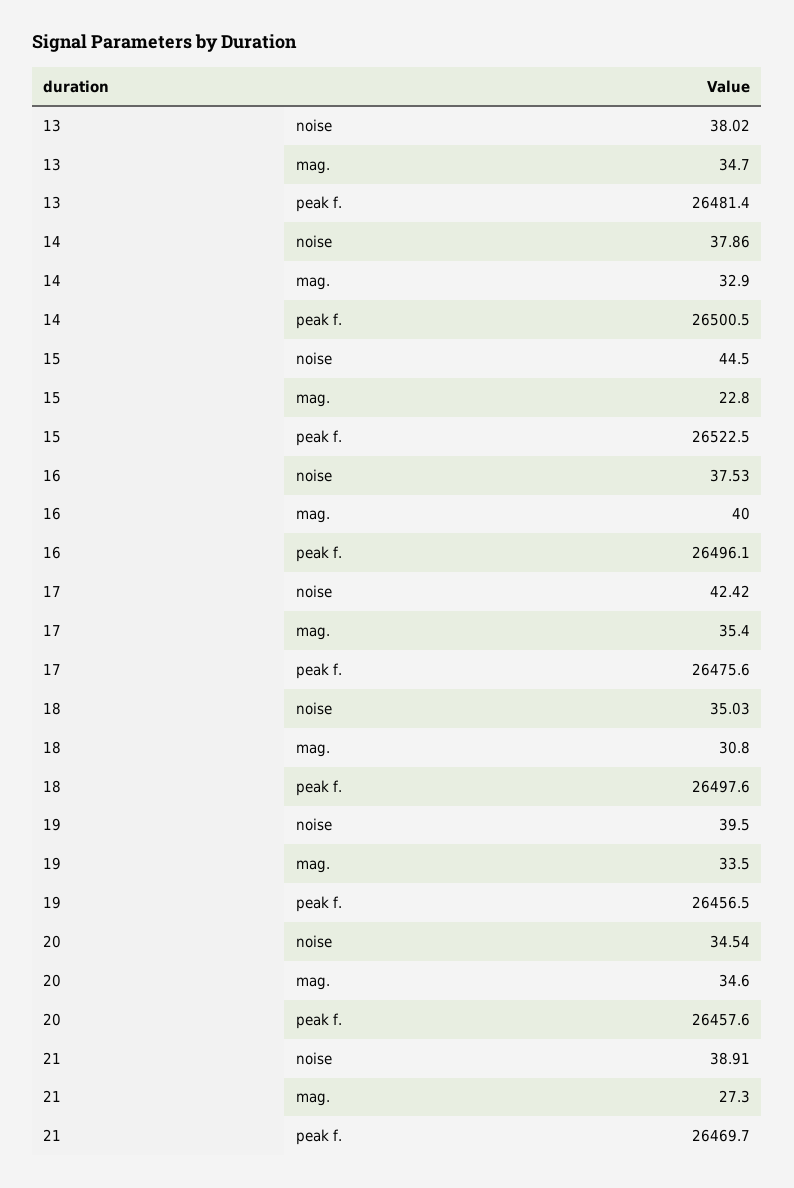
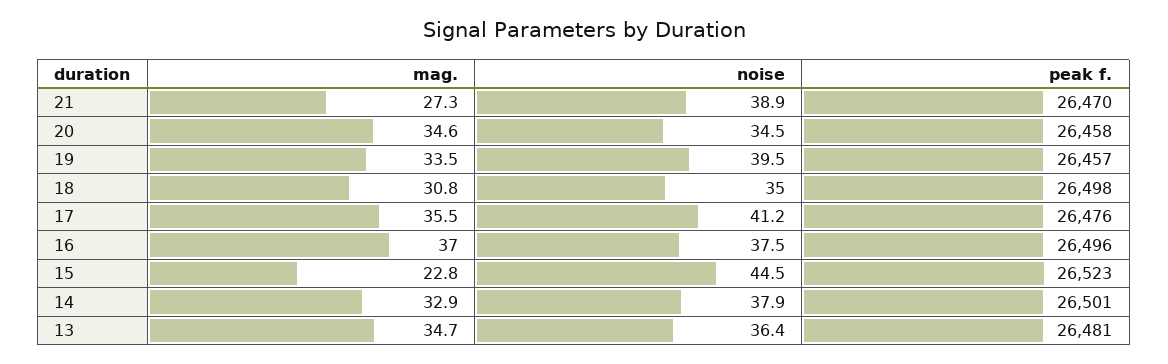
13, noise: 38.02 -> 36.4
16, mag.: 40 -> 37
17, noise: 42.42 -> 41.2
17, mag.: 35.4 -> 35.5

